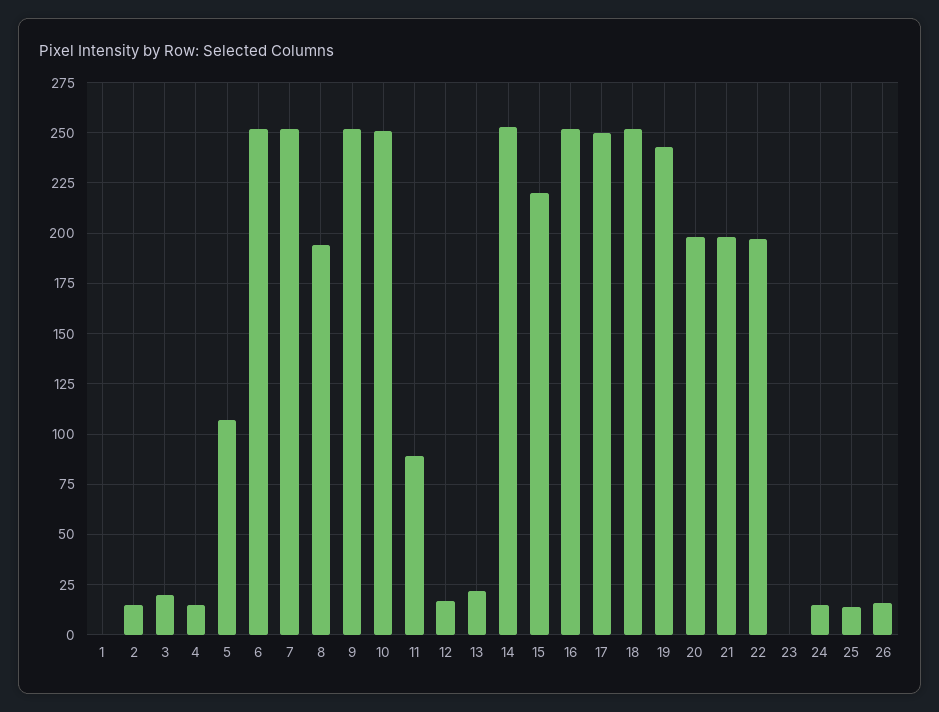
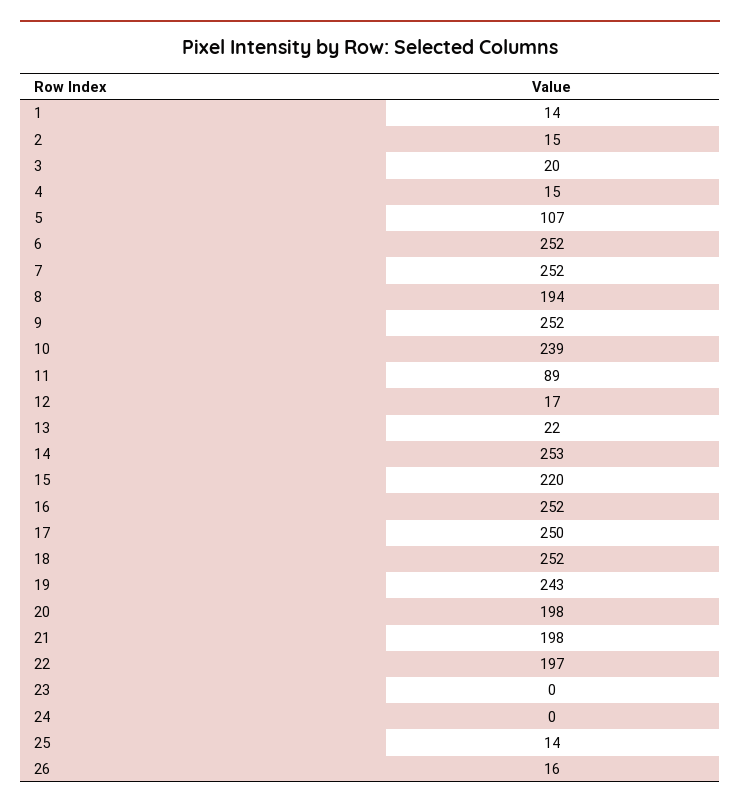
1: 0 -> 14
10: 250 -> 239
24: 15 -> 0

